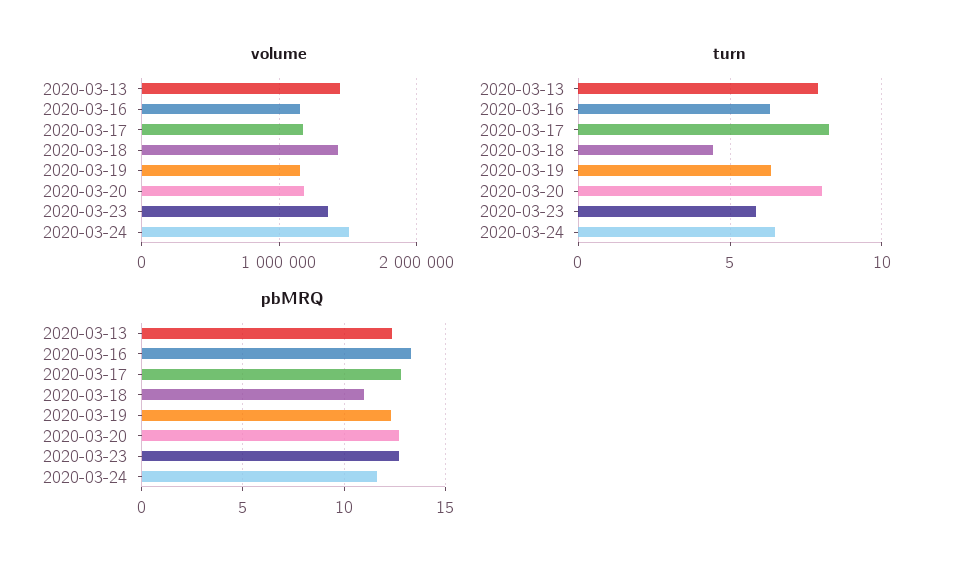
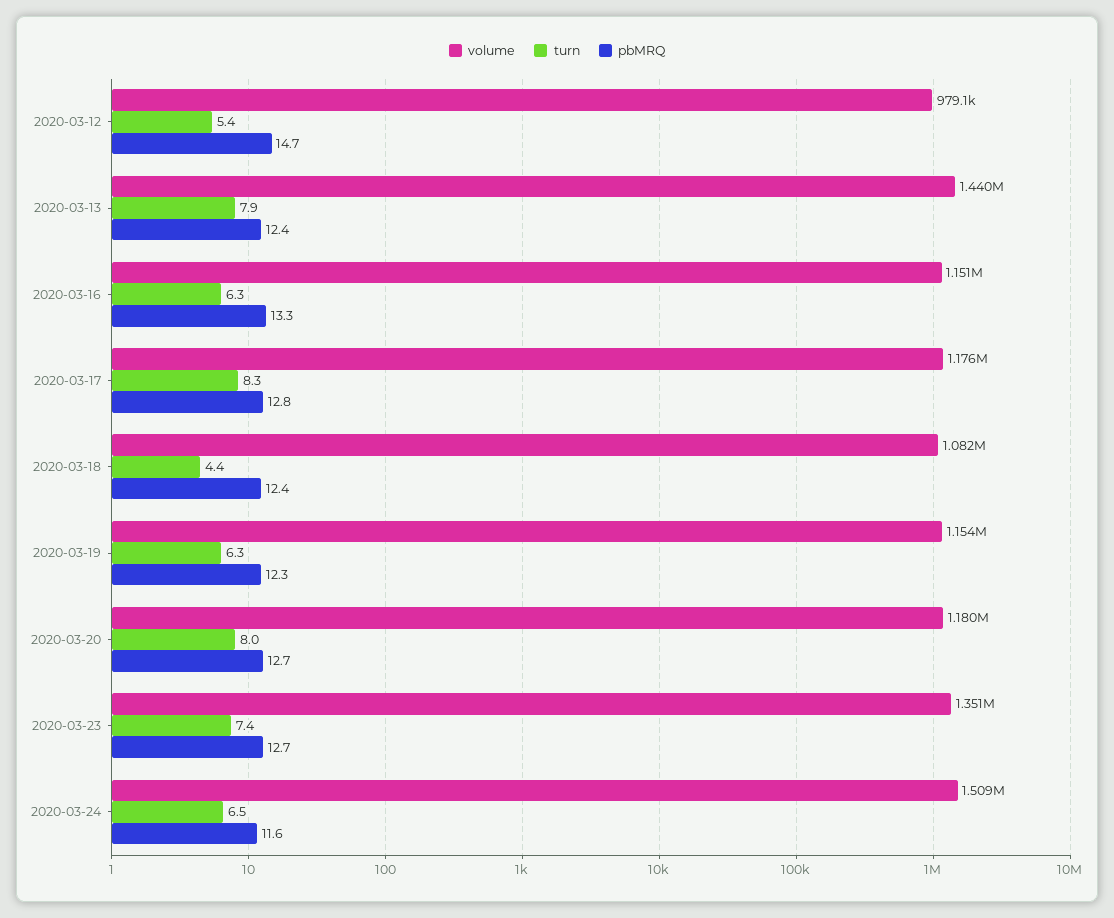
volume, 2020-03-18: 1400000 -> 1082000
turn, 2020-03-23: 6 -> 7.4
pbMRQ, 2020-03-18: 11 -> 12.4
volume, 2020-03-12: none -> 979100
turn, 2020-03-12: none -> 5.4
pbMRQ, 2020-03-12: none -> 14.7

